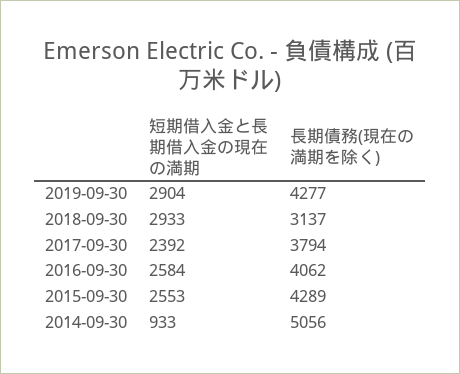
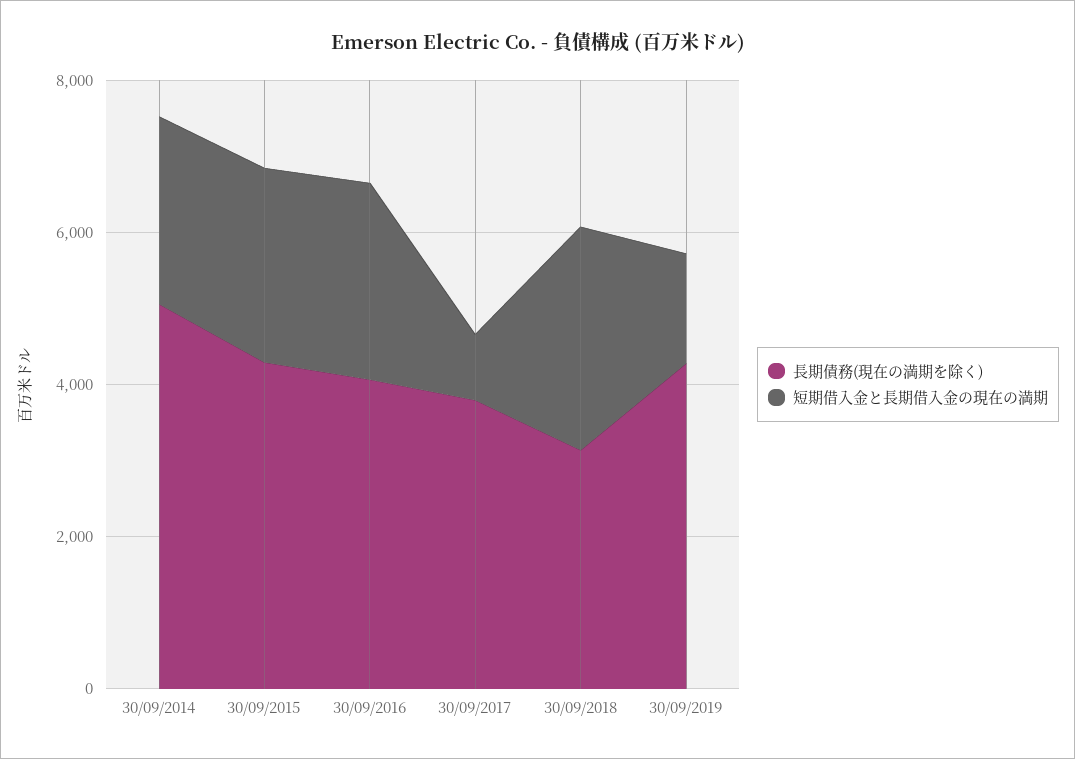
短期借入金と長期借入金の現在の満期, 2019-09-30: 2904 -> 1500
短期借入金と長期借入金の現在の満期, 2017-09-30: 2392 -> 1000
短期借入金と長期借入金の現在の満期, 2014-09-30: 933 -> 2500

